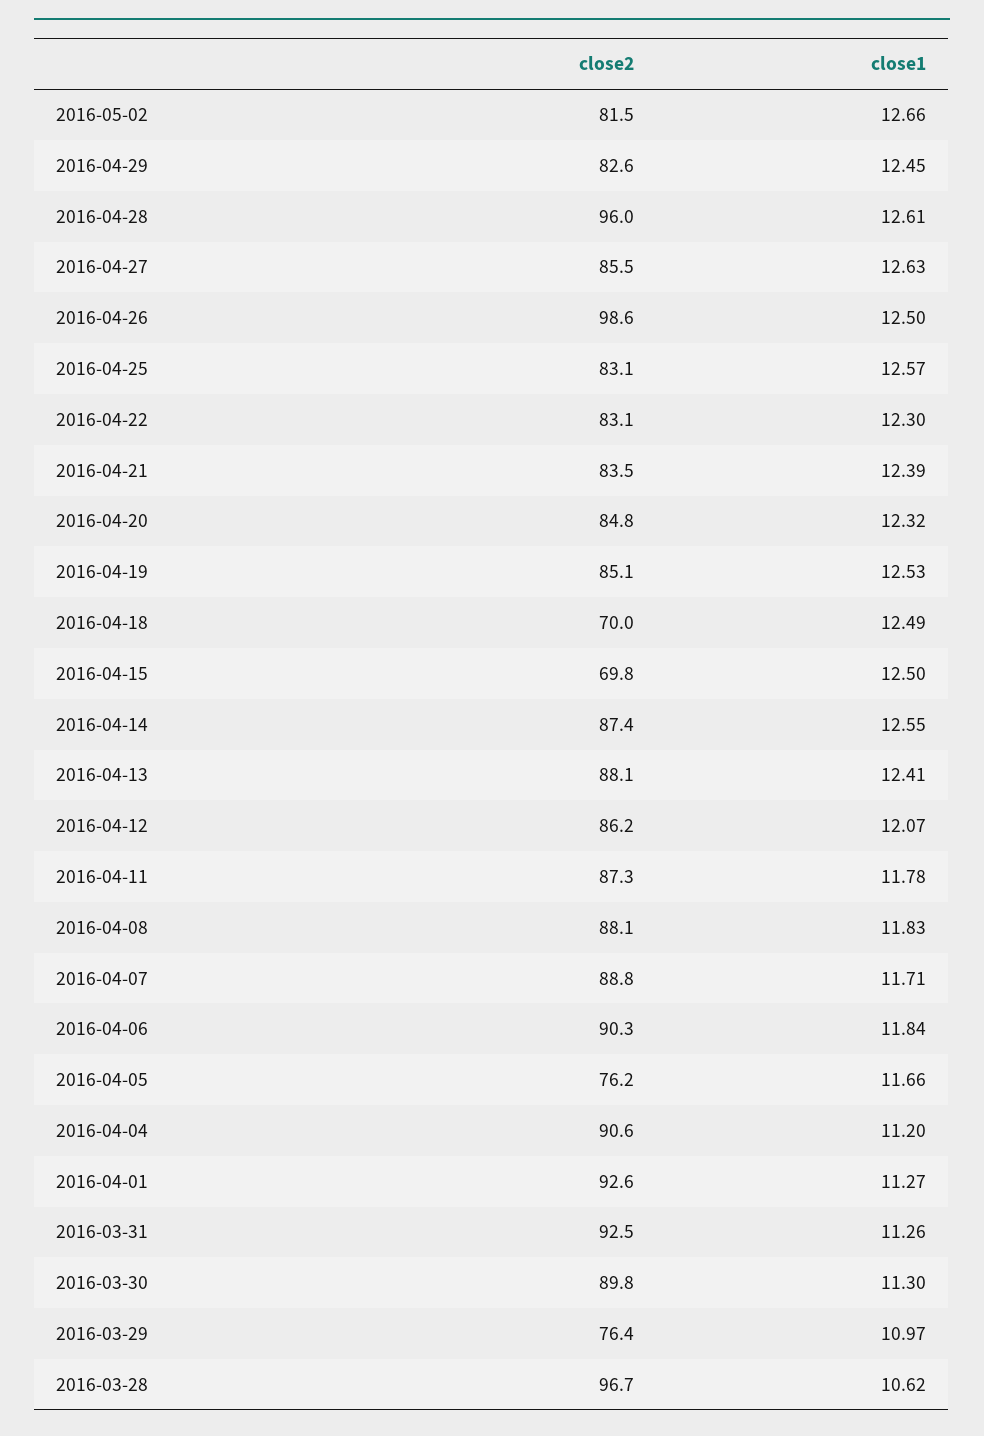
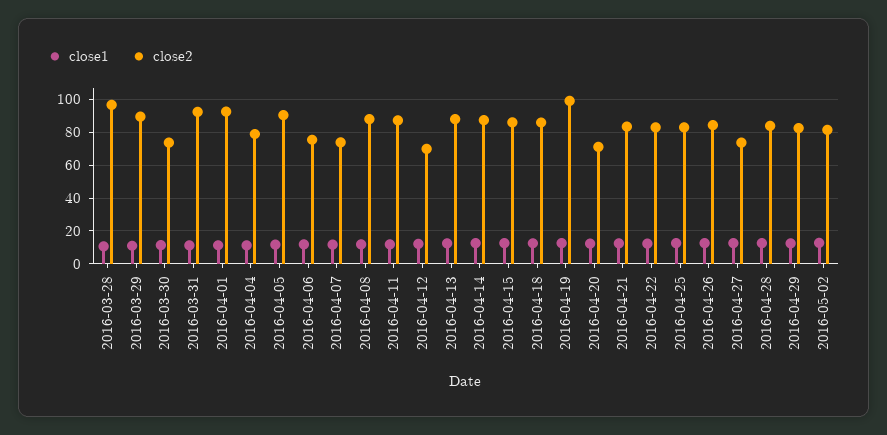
close2, 2016-04-28: 96 -> 85
close2, 2016-04-27: 85.5 -> 75
close2, 2016-04-26: 98.6 -> 85
close2, 2016-04-20: 84.8 -> 70
close2, 2016-04-19: 85.1 -> 100
close2, 2016-04-18: 70 -> 85
close2, 2016-04-15: 69.8 -> 85
close2, 2016-04-12: 86.2 -> 70
close2, 2016-04-07: 88.8 -> 75
close2, 2016-04-06: 90.3 -> 75
close2, 2016-04-05: 76.2 -> 90
close2, 2016-04-04: 90.6 -> 80
close2, 2016-03-30: 89.8 -> 75
close2, 2016-03-29: 76.4 -> 90

